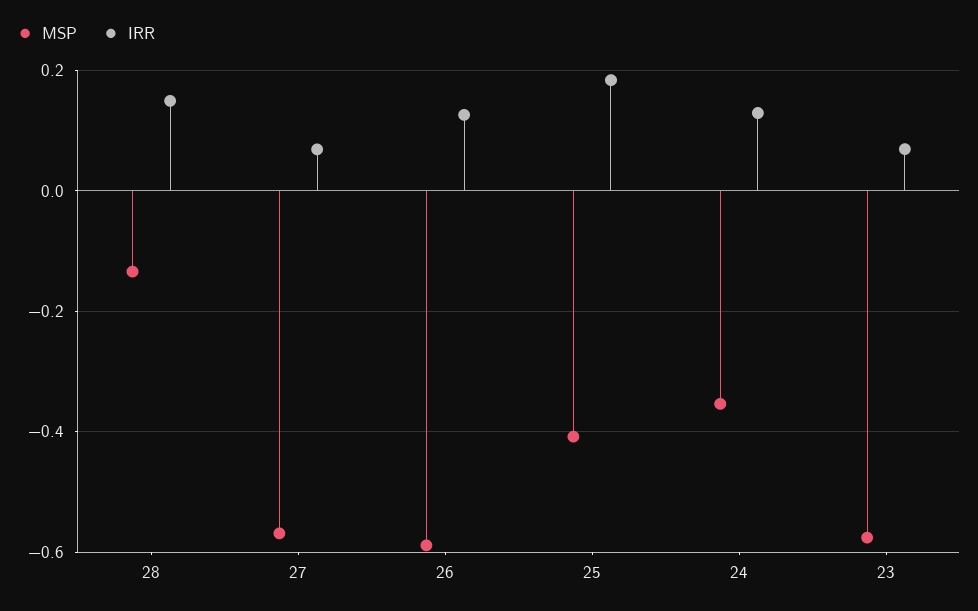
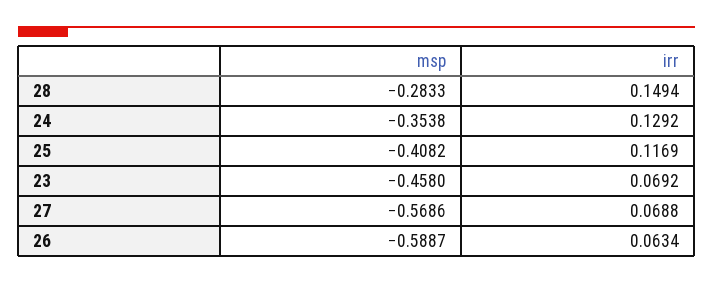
MSP, 28: -0.14 -> -0.2833
IRR, 26: 0.12 -> 0.0634
IRR, 25: 0.18 -> 0.1169
MSP, 23: -0.58 -> -0.458

